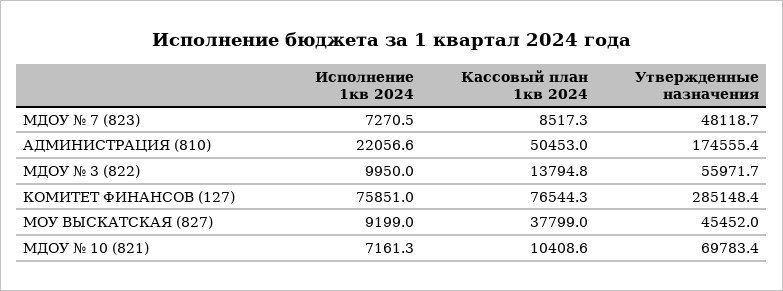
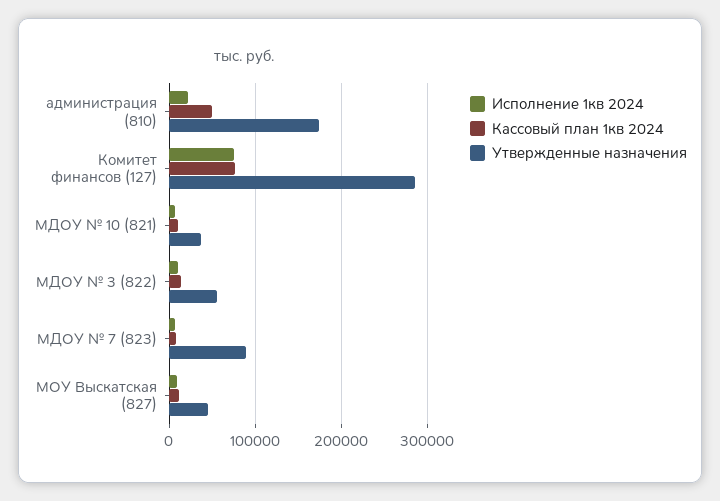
Утвержденные назначения, МДОУ № 7 (823): 48118.7 -> 90000
Кассовый план 1кв 2024, МОУ ВЫСКАТСКАЯ (827): 37799 -> 10000
Утвержденные назначения, МДОУ № 10 (821): 69783.4 -> 40000

